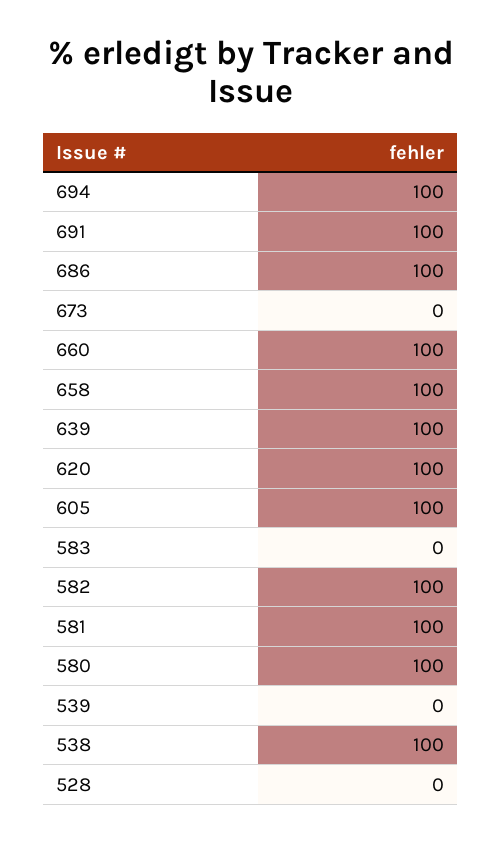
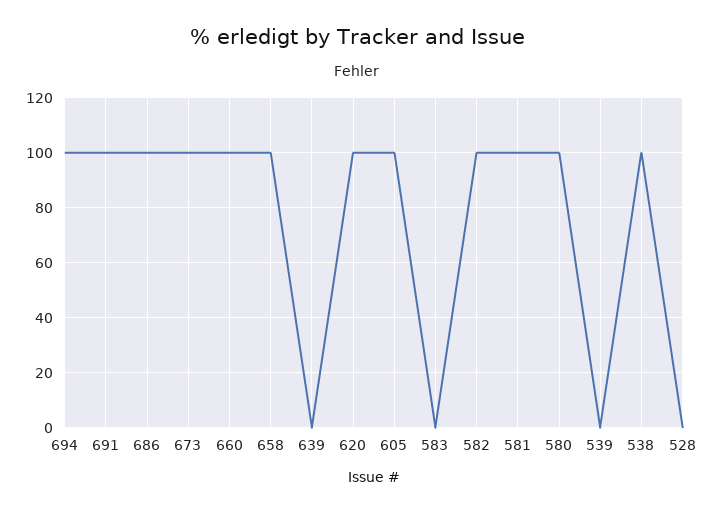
673: 0 -> 100
639: 100 -> 0

